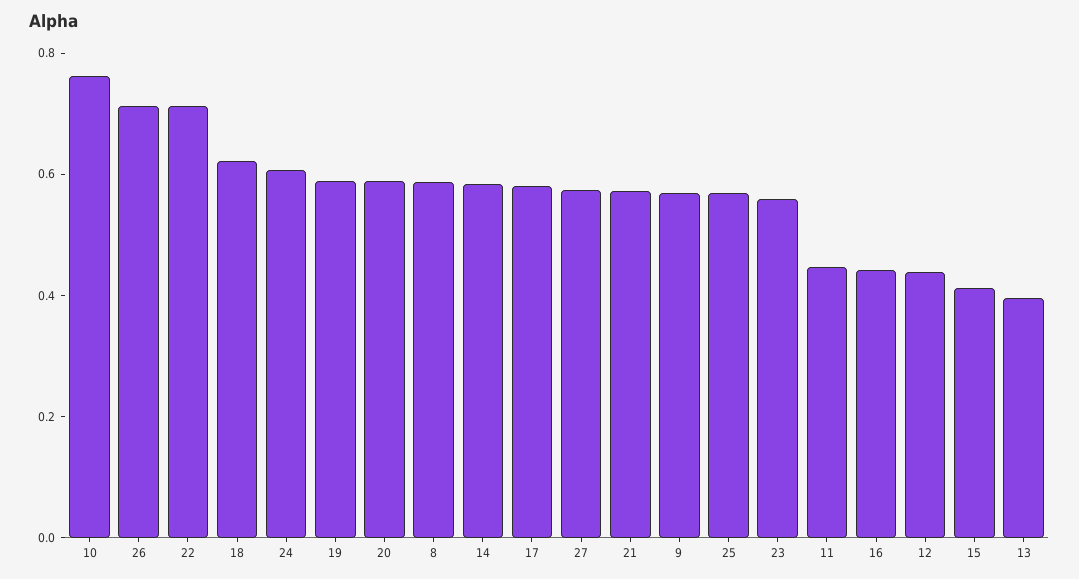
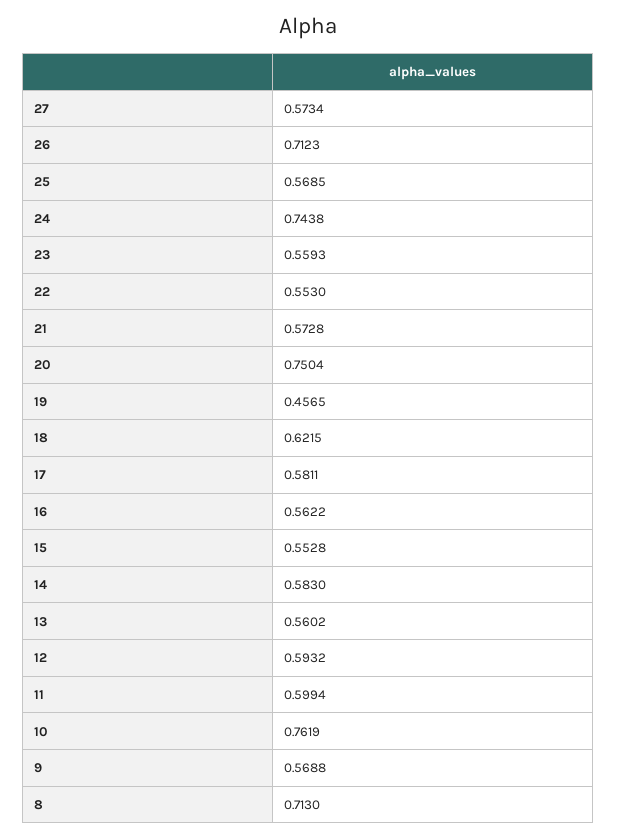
22: 0.7 -> 0.553
24: 0.6 -> 0.7438
19: 0.6 -> 0.4565
20: 0.6 -> 0.7504
8: 0.6 -> 0.713
11: 0.45 -> 0.5994
16: 0.45 -> 0.5622
12: 0.45 -> 0.5932
15: 0.4 -> 0.5528
13: 0.4 -> 0.5602

